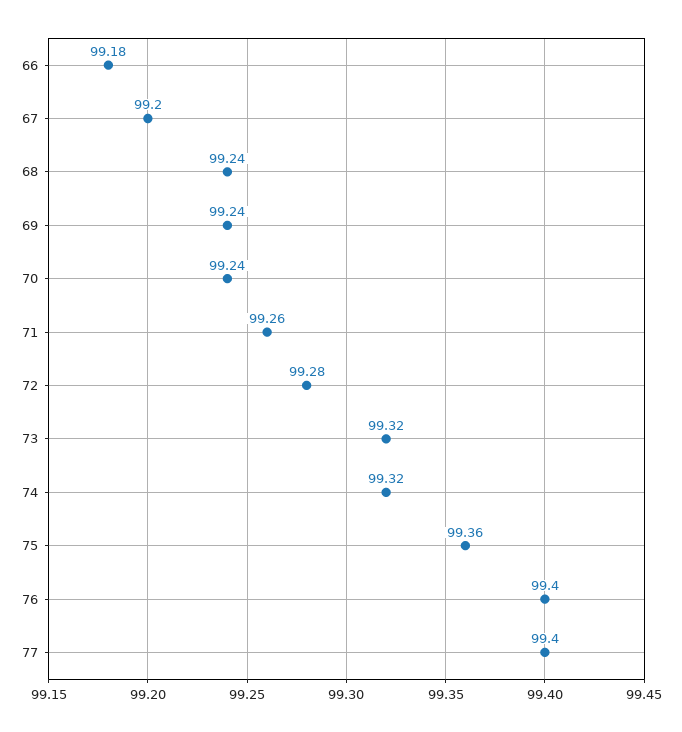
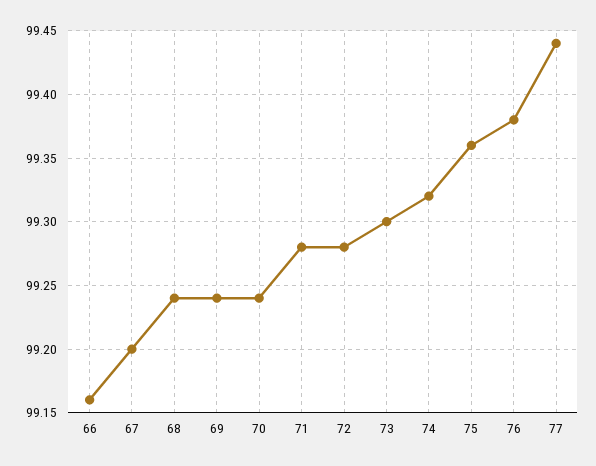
66: 99.18 -> 99.16
71: 99.26 -> 99.28
73: 99.32 -> 99.3
76: 99.4 -> 99.38
77: 99.4 -> 99.44

